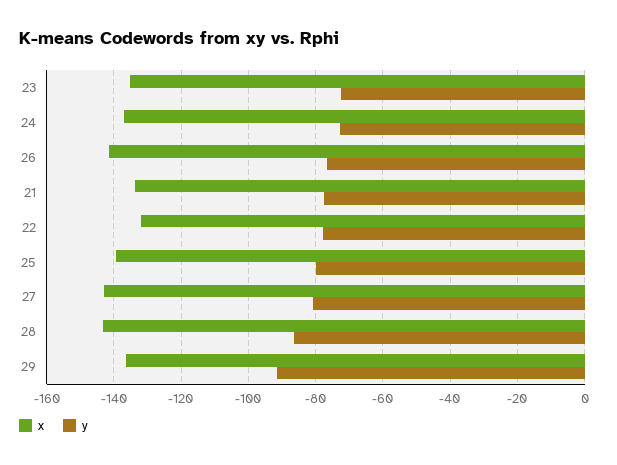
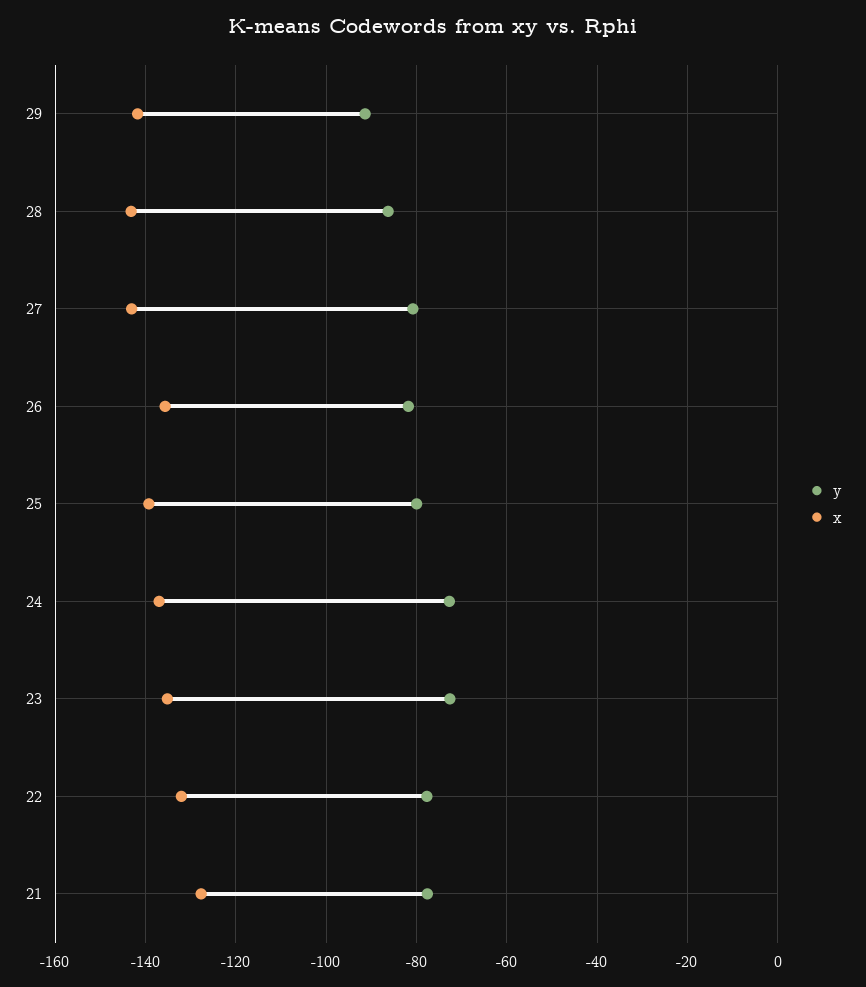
x, 26: -142 -> -136
y, 26: -76 -> -82
x, 21: -134 -> -128
x, 29: -136 -> -142

